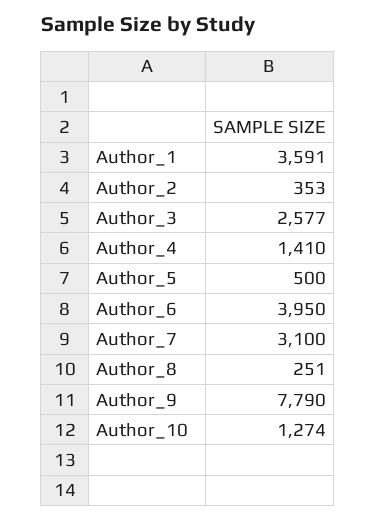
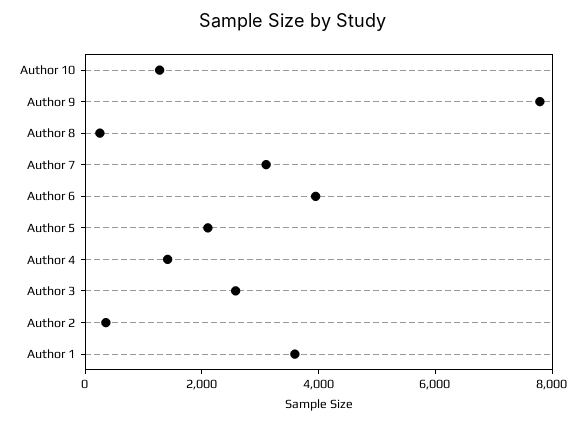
Author_5: 500 -> 2000

